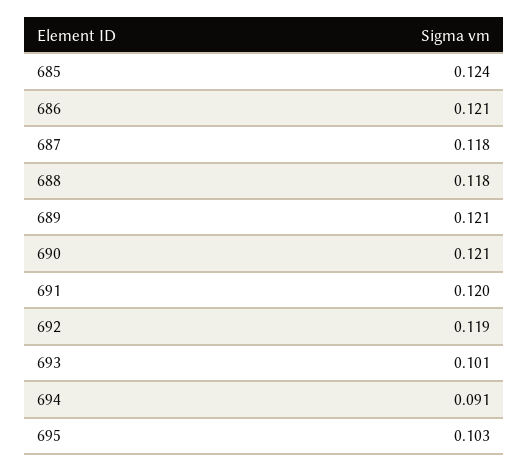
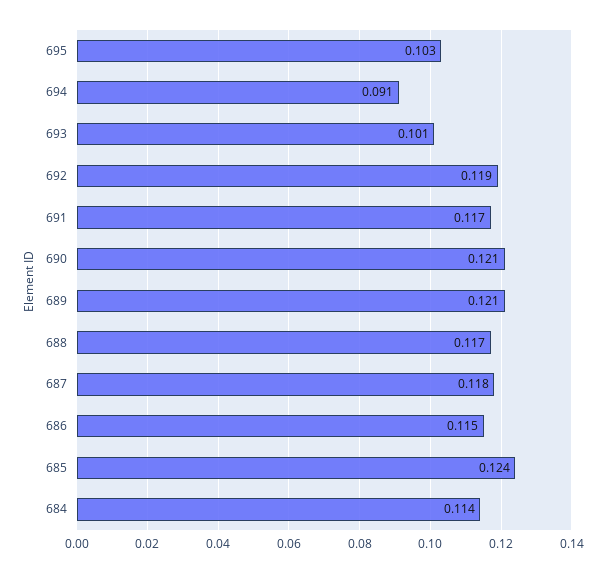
686: 0.121 -> 0.115
688: 0.118 -> 0.117
691: 0.12 -> 0.117
684: none -> 0.114

